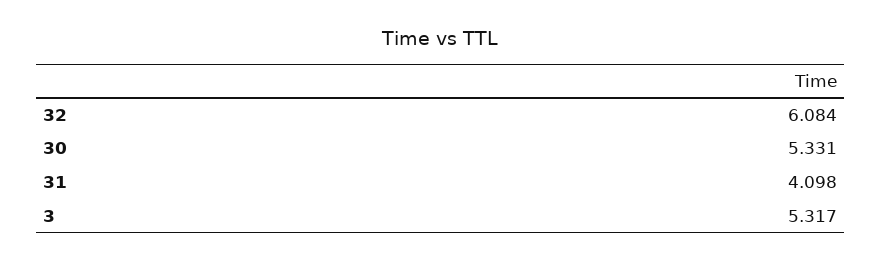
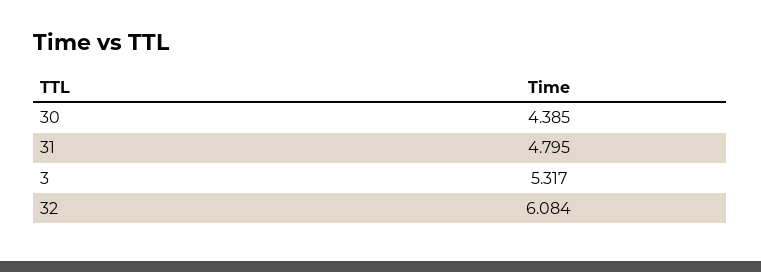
30: 5.331 -> 4.385
31: 4.098 -> 4.795

